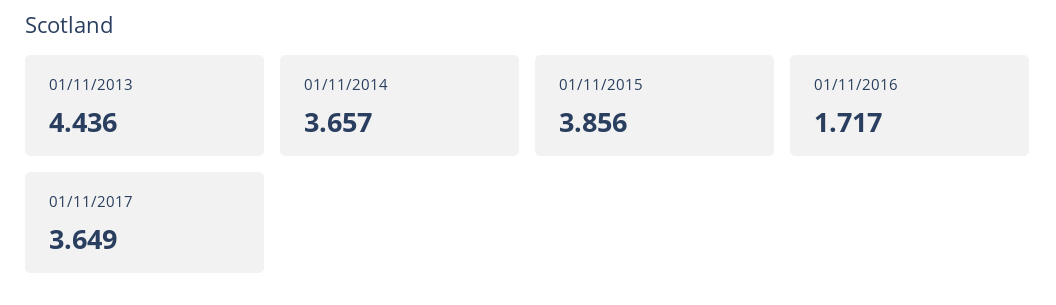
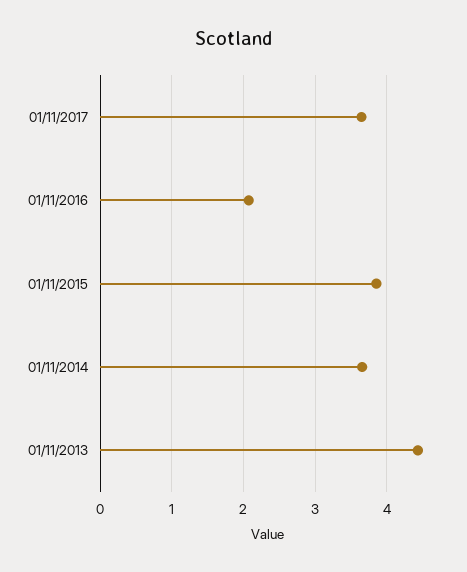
01/11/2016: 1.717 -> 2.1

